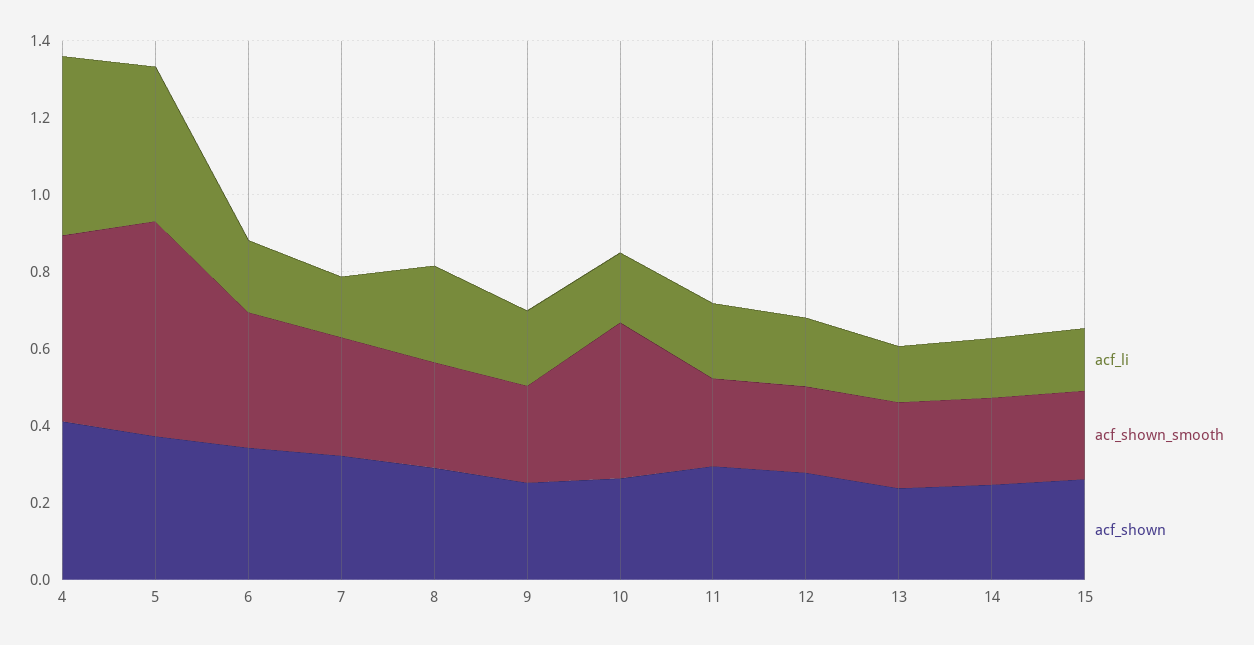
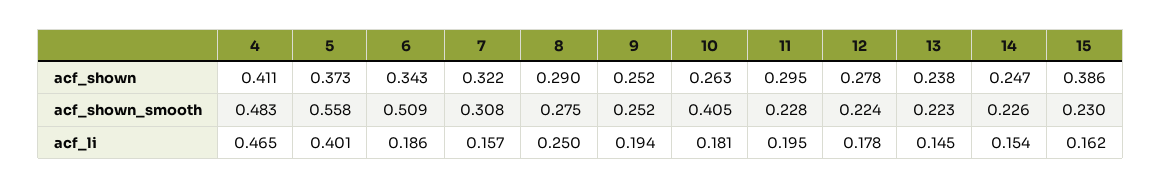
acf_shown_smooth, 6: 0.35 -> 0.509
acf_shown, 15: 0.25 -> 0.386

